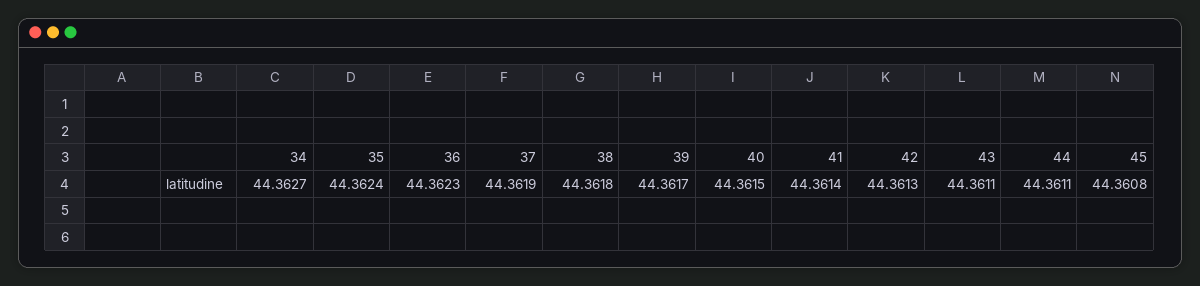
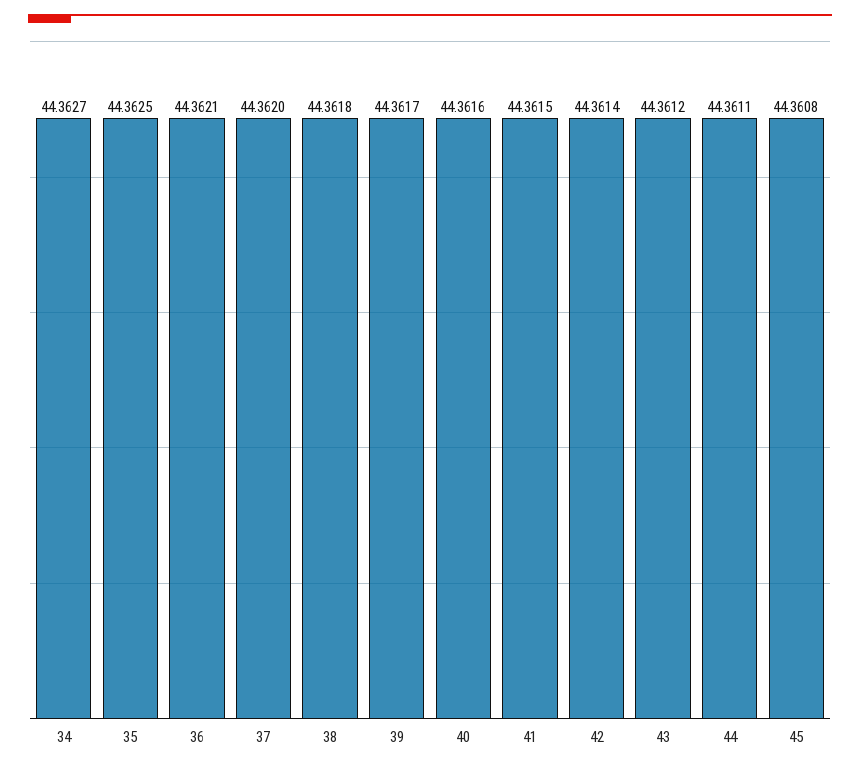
35: 44.3624 -> 44.3625
36: 44.3623 -> 44.3621
37: 44.3619 -> 44.362
40: 44.3615 -> 44.3616
41: 44.3614 -> 44.3615
42: 44.3613 -> 44.3614
43: 44.3611 -> 44.3612

